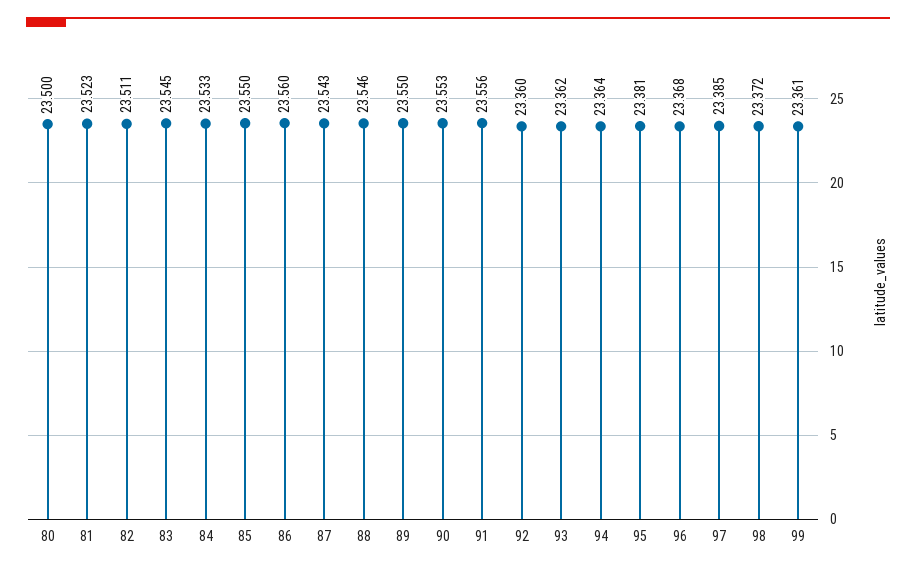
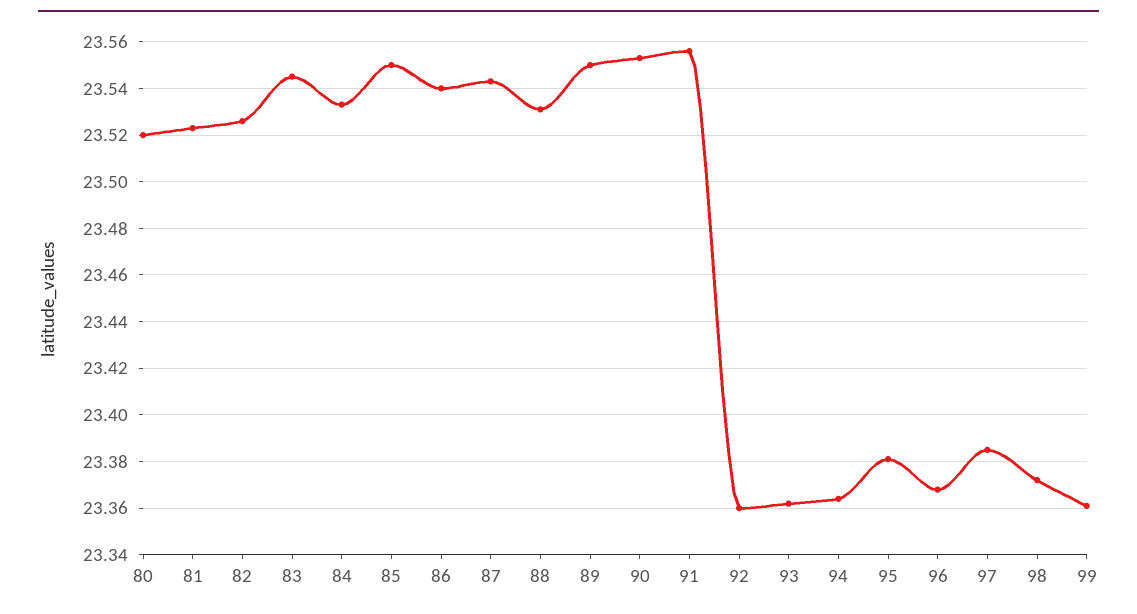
80: 23.5 -> 23.52
82: 23.511 -> 23.525
86: 23.56 -> 23.54
88: 23.546 -> 23.53

